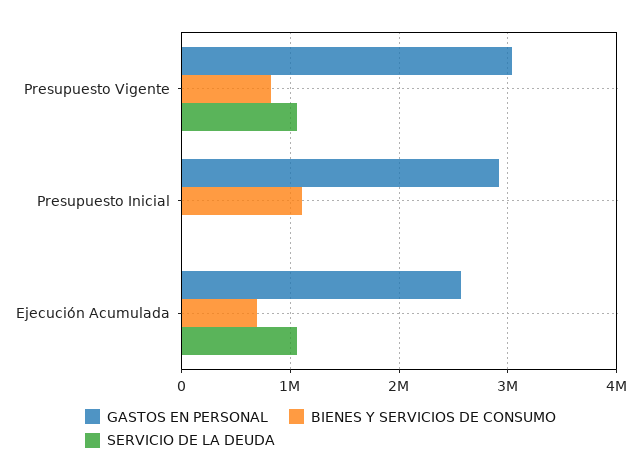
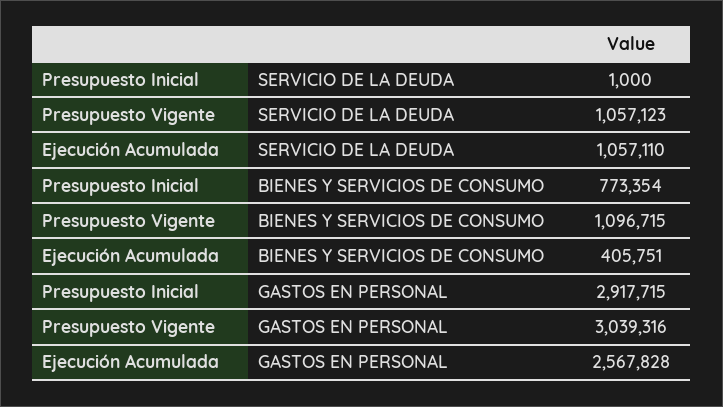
BIENES Y SERVICIOS DE CONSUMO, Presupuesto Vigente: 800000 -> 1096715
BIENES Y SERVICIOS DE CONSUMO, Presupuesto Inicial: 1100000 -> 773354
BIENES Y SERVICIOS DE CONSUMO, Ejecución Acumulada: 700000 -> 405751

